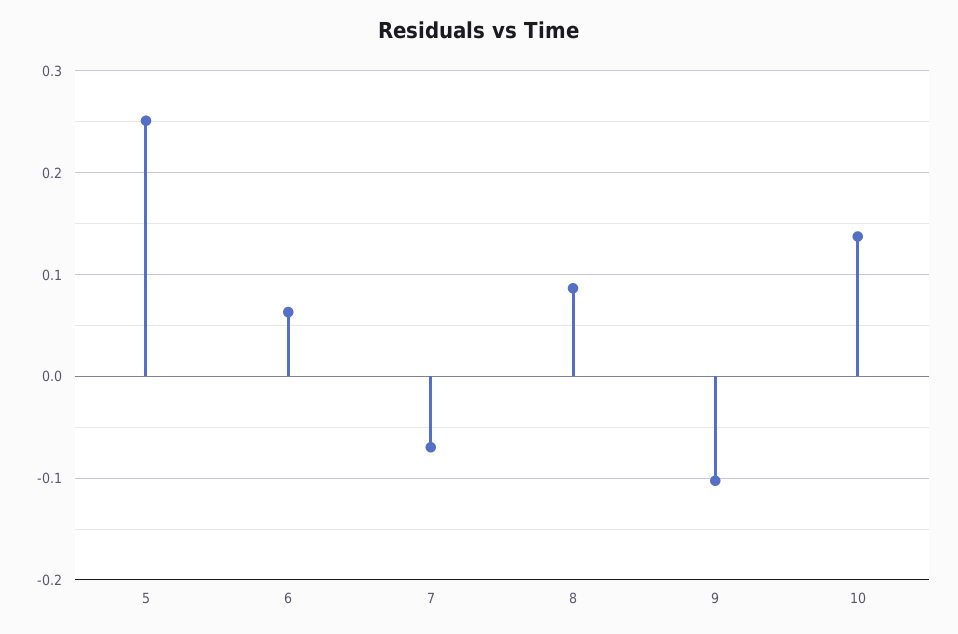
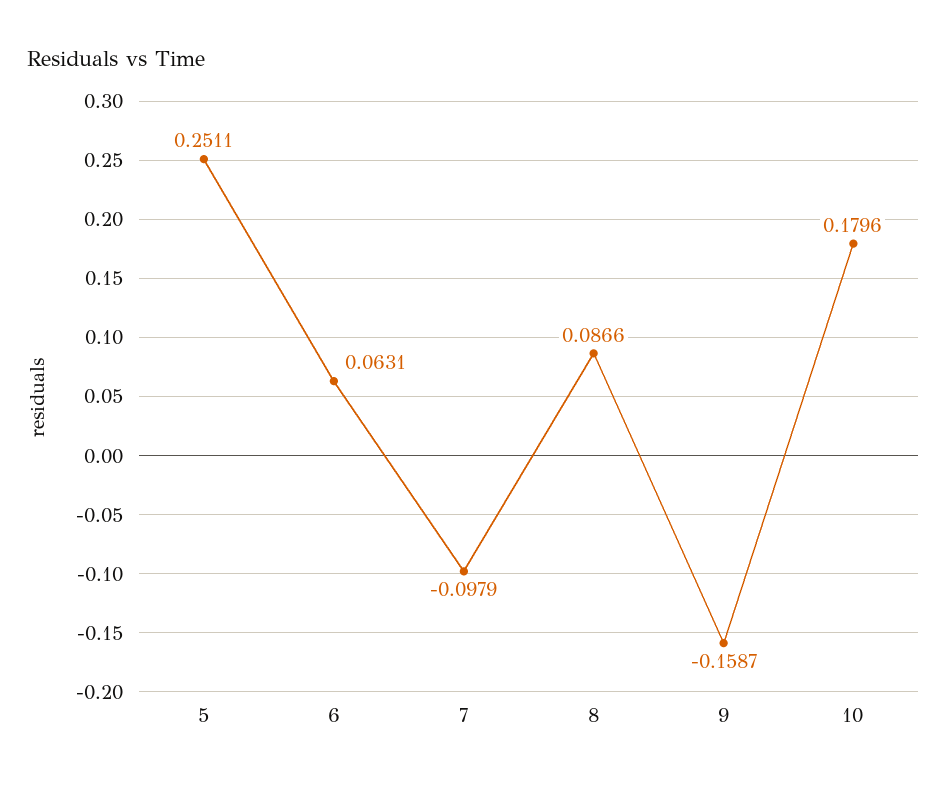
7: -0.07 -> -0.0979
9: -0.1 -> -0.1587
10: 0.14 -> 0.1796

